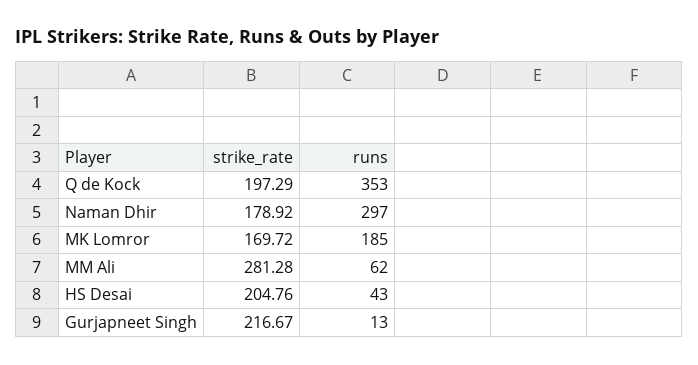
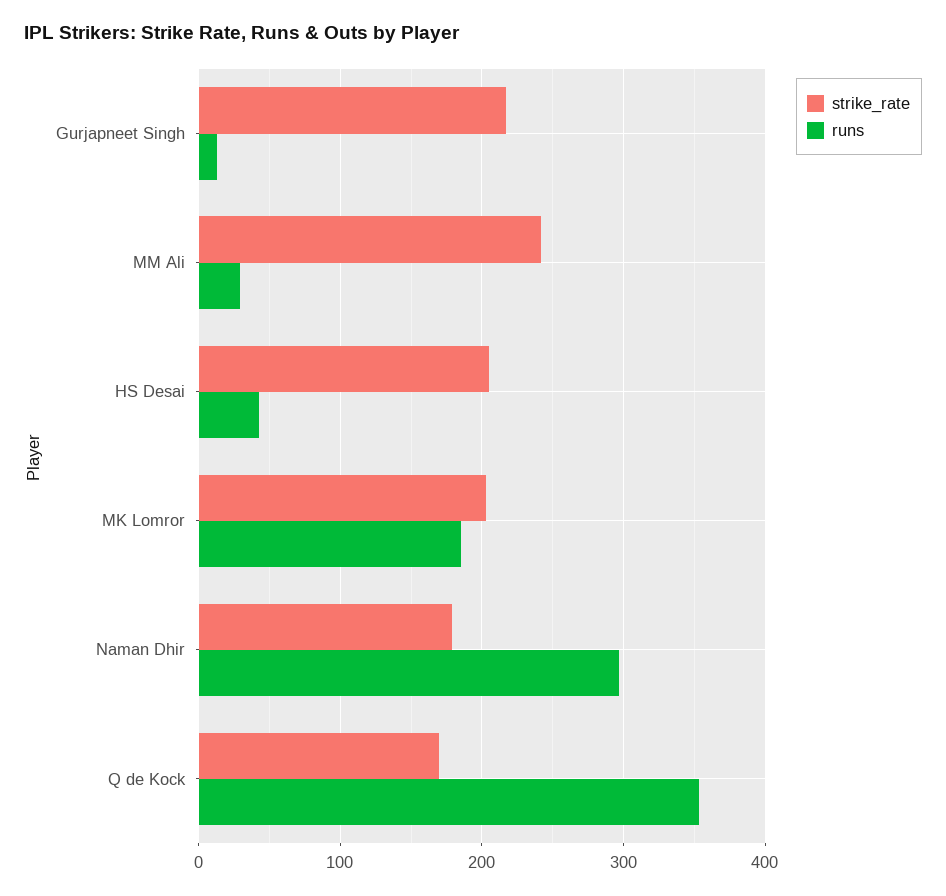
strike_rate, Q de Kock: 197.29 -> 170
strike_rate, MK Lomror: 169.72 -> 200
strike_rate, MM Ali: 281.28 -> 240
runs, MM Ali: 62 -> 30

